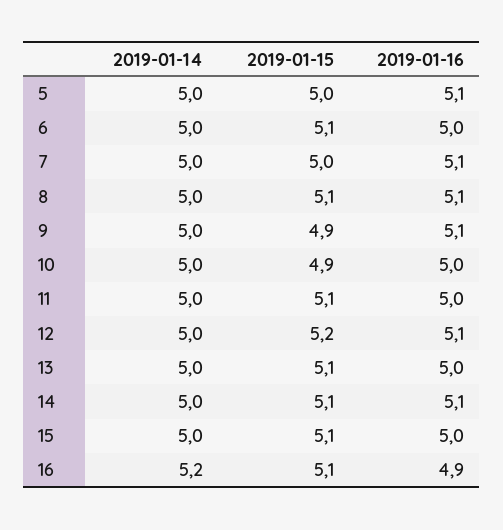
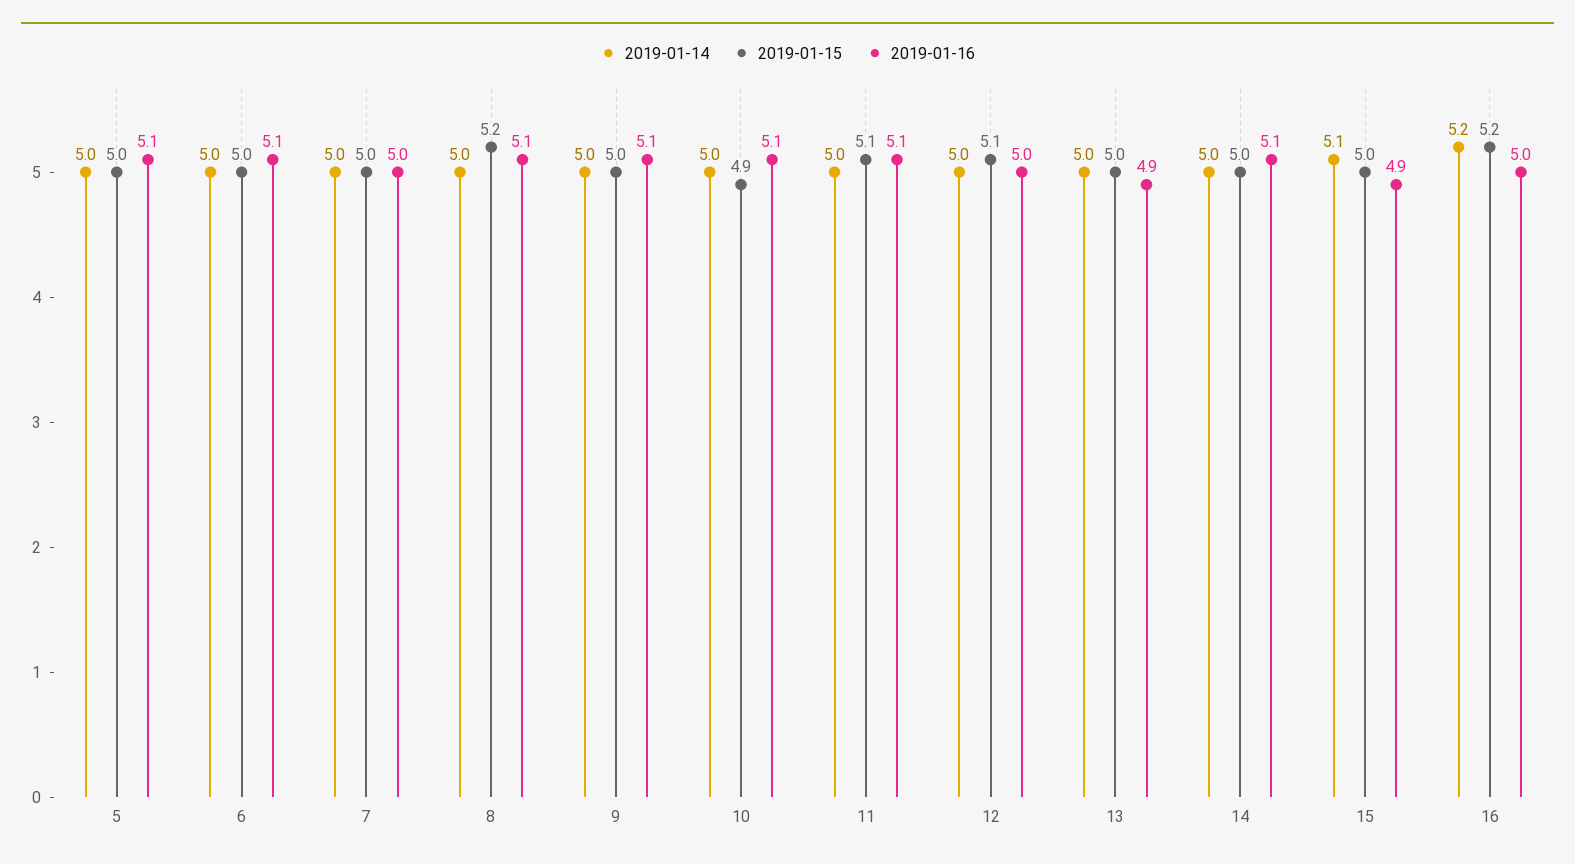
2019-01-15, 6: 5.1 -> 5
2019-01-16, 6: 5 -> 5.1
2019-01-16, 7: 5.1 -> 5
2019-01-15, 8: 5.1 -> 5.2
2019-01-15, 9: 4.9 -> 5
2019-01-16, 10: 5 -> 5.1
2019-01-16, 11: 5 -> 5.1
2019-01-15, 12: 5.2 -> 5.1
2019-01-16, 12: 5.1 -> 5
2019-01-15, 13: 5.1 -> 5
2019-01-16, 13: 5 -> 4.9
2019-01-15, 14: 5.1 -> 5
2019-01-14, 15: 5 -> 5.1
2019-01-15, 15: 5.1 -> 5
2019-01-16, 15: 5 -> 4.9
2019-01-15, 16: 5.1 -> 5.2
2019-01-16, 16: 4.9 -> 5

